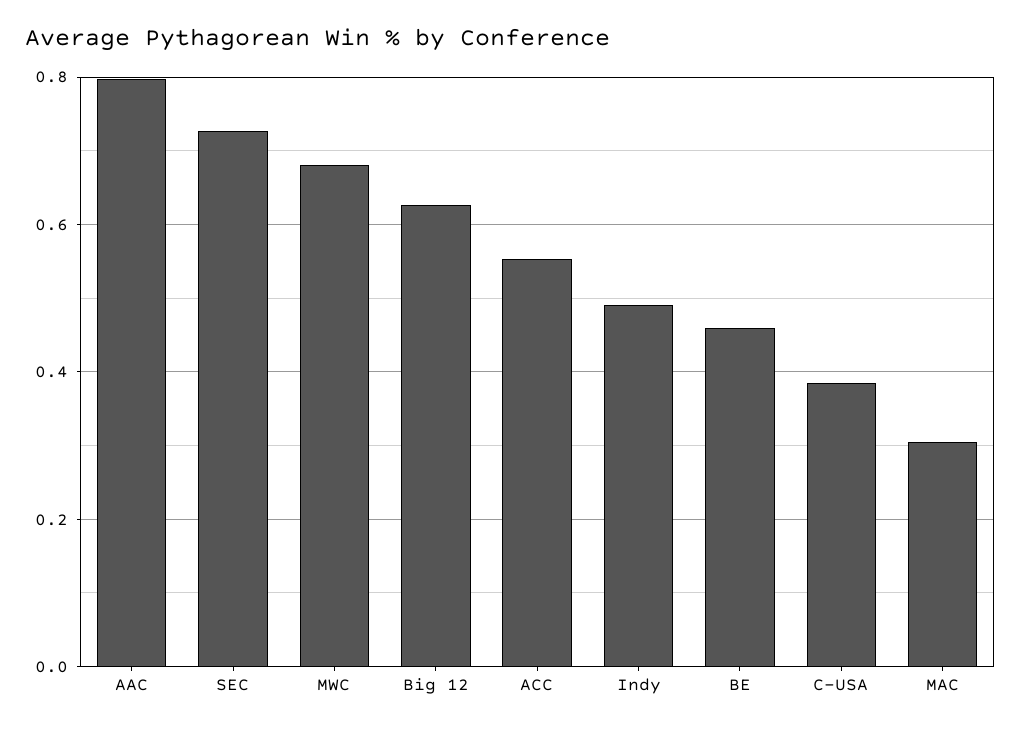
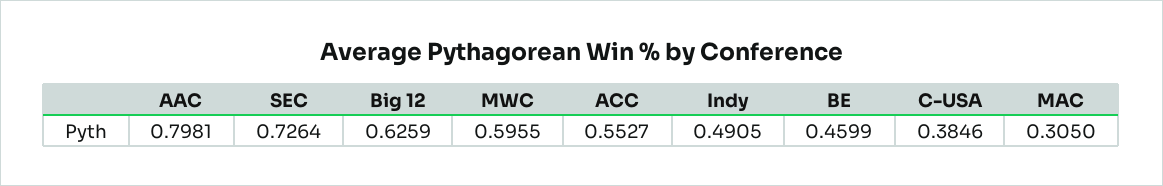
MWC: 0.68 -> 0.5955

